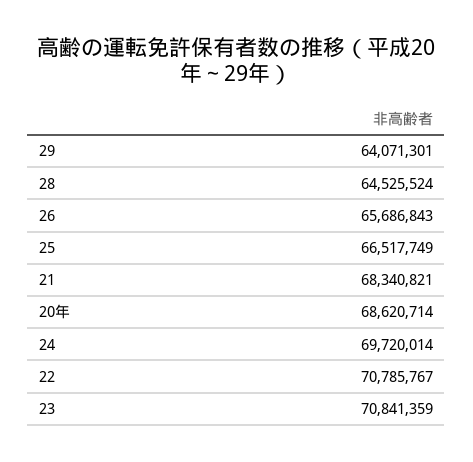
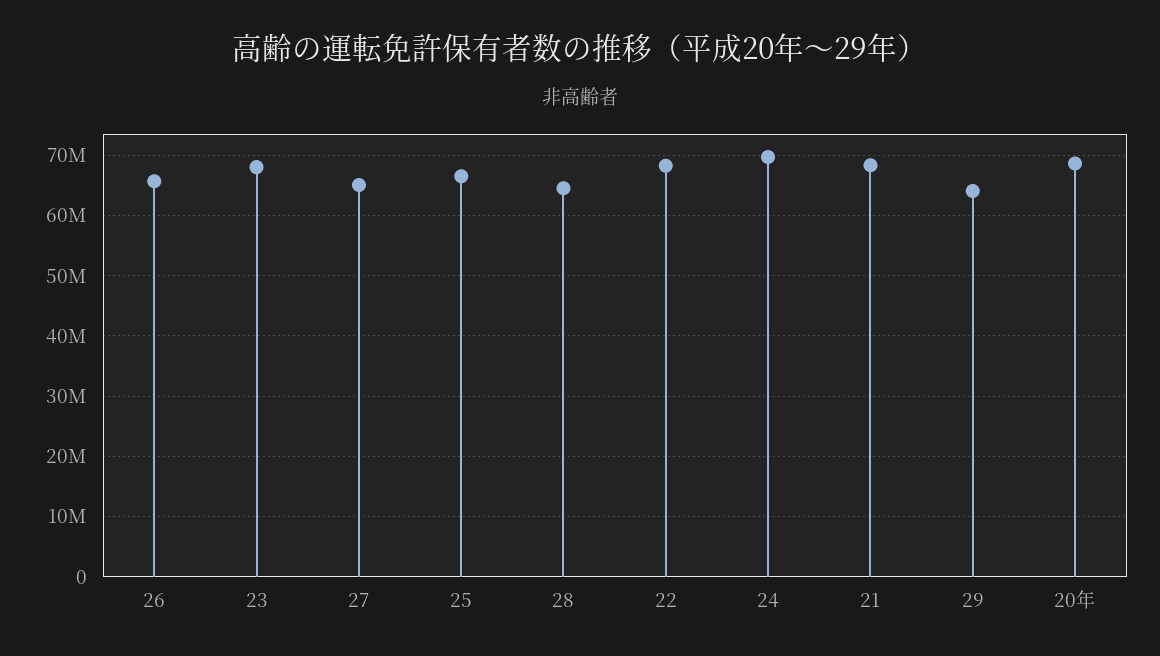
22: 70785767 -> 68000000
23: 70841359 -> 68000000
27: none -> 65000000

